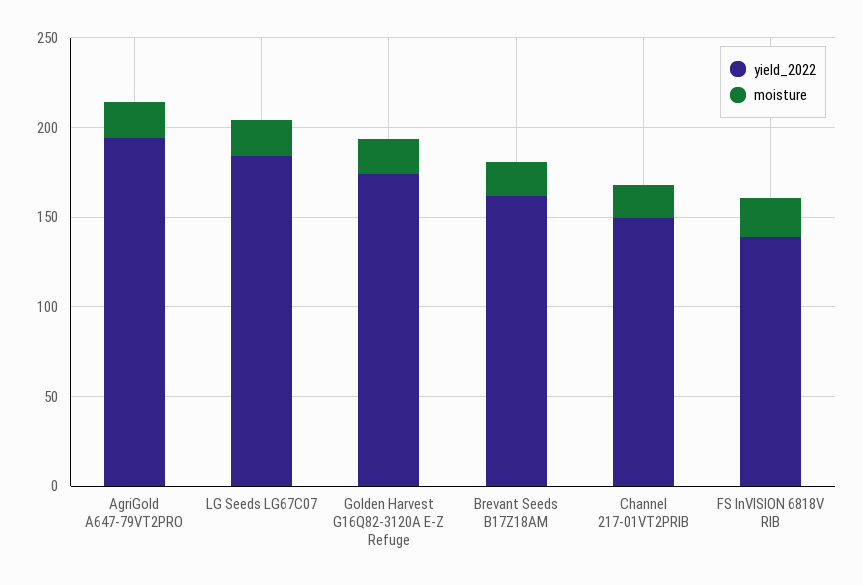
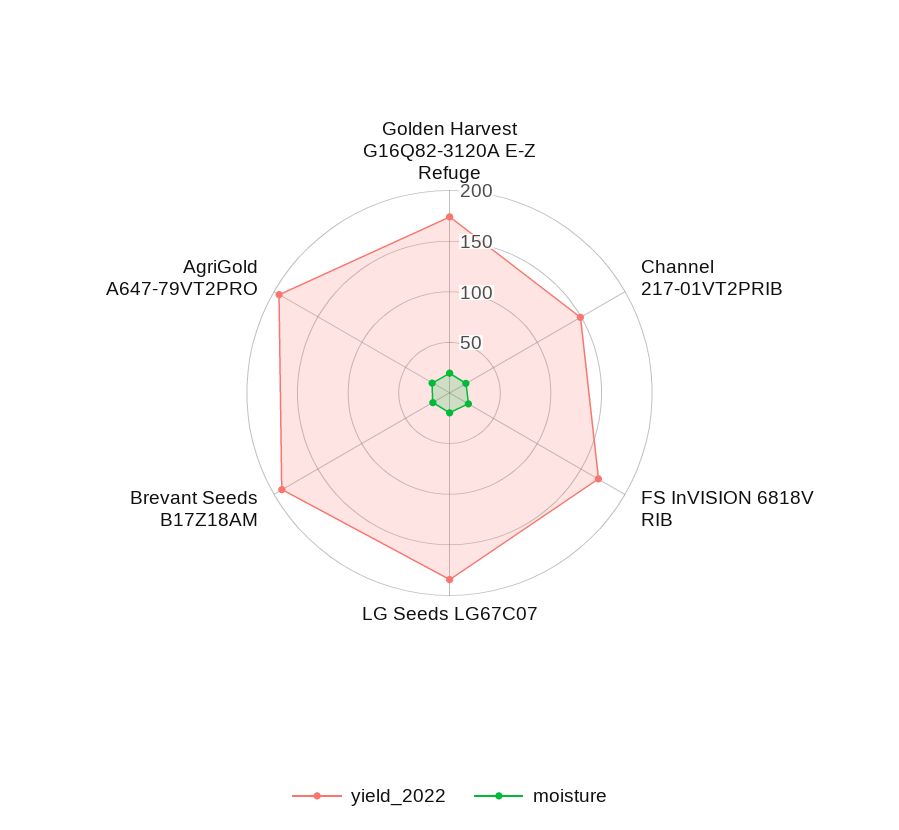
yield_2022, Brevant Seeds B17Z18AM: 160 -> 190
yield_2022, FS InVISION 6818V RIB: 140 -> 170

